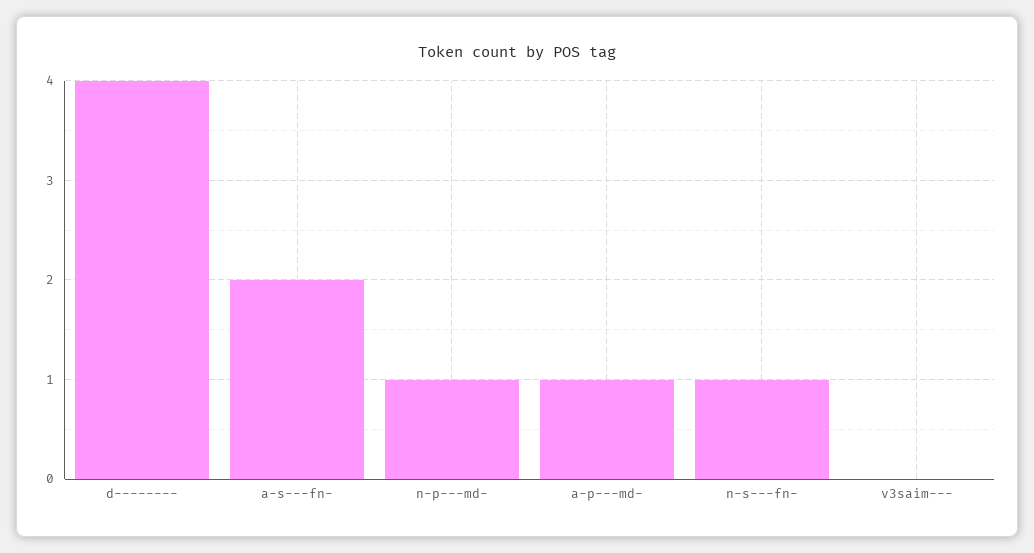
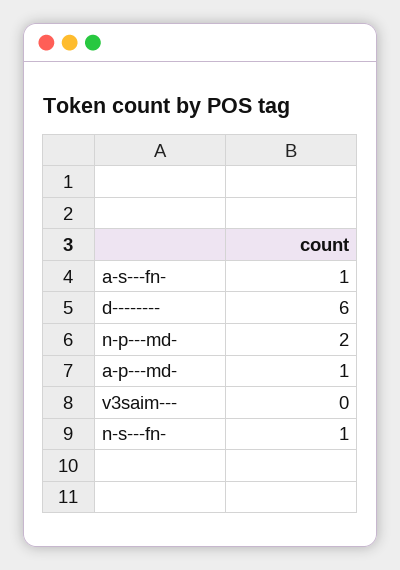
d--------: 4 -> 6
a-s---fn-: 2 -> 1
n-p---md-: 1 -> 2

